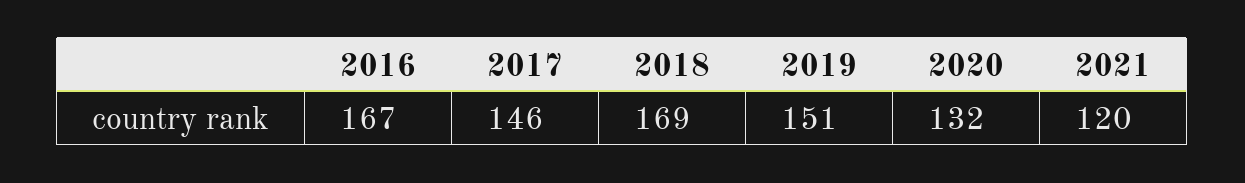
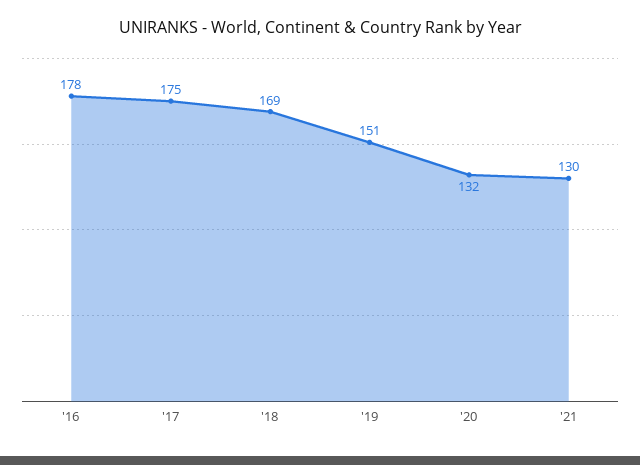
2016: 167 -> 178
2017: 146 -> 175
2021: 120 -> 130

